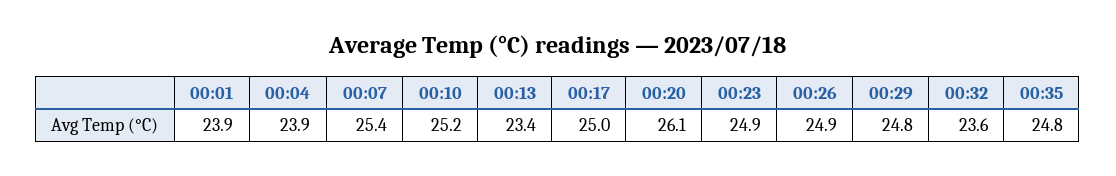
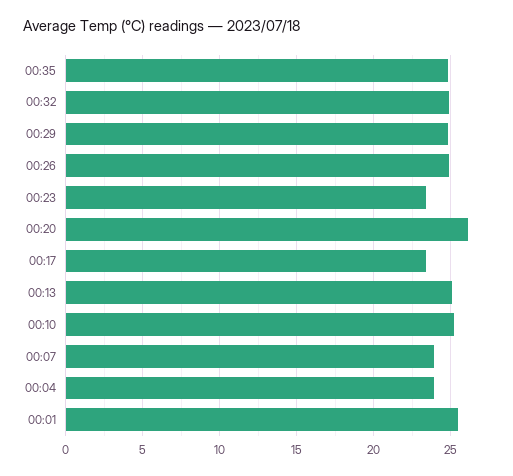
00:01: 23.9 -> 25.5
00:07: 25.4 -> 24
00:13: 23.4 -> 25
00:17: 25 -> 23.5
00:23: 24.9 -> 23.5
00:32: 23.6 -> 25

